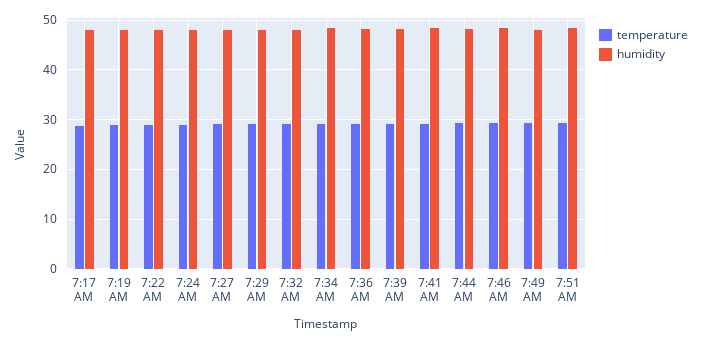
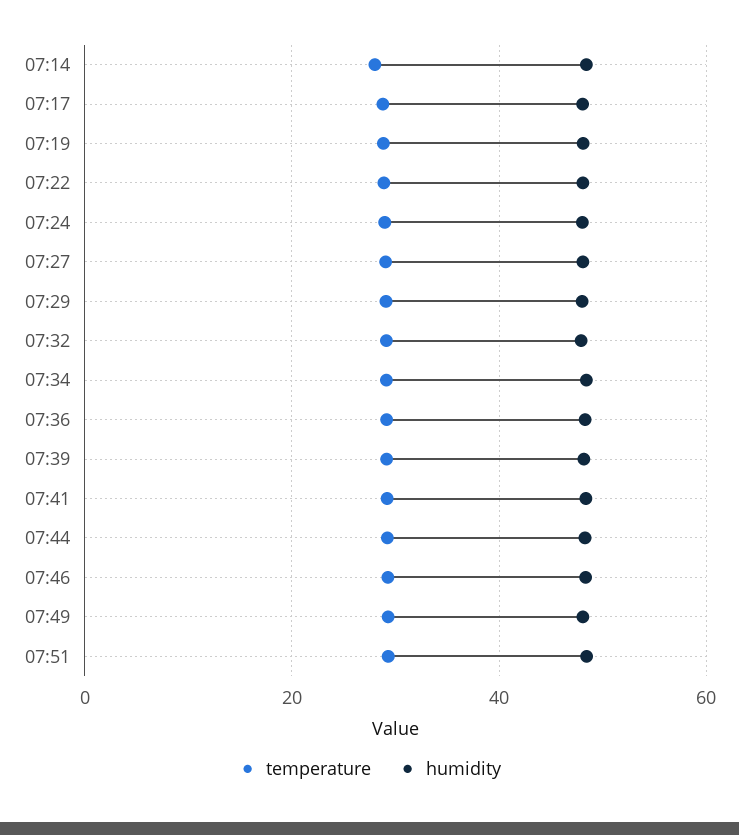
temperature, 07:14: none -> 28
humidity, 07:14: none -> 48

